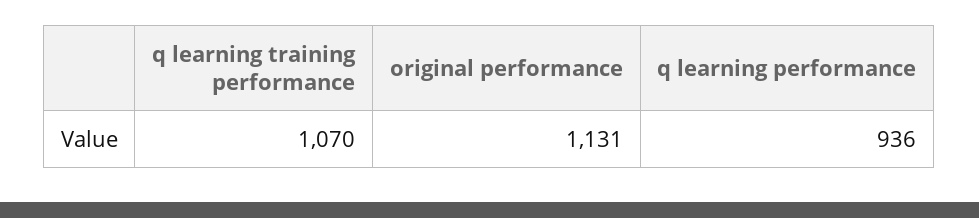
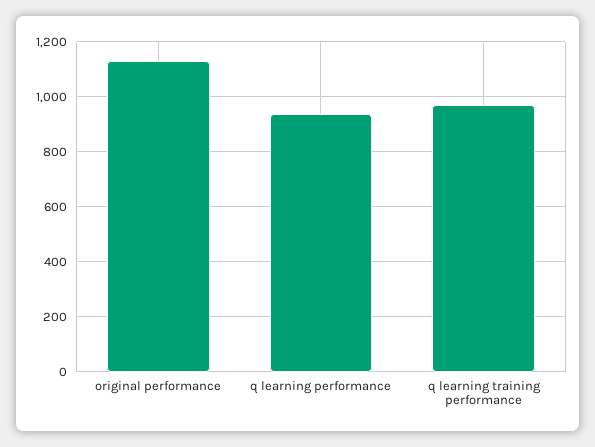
q learning training performance: 1070 -> 975

